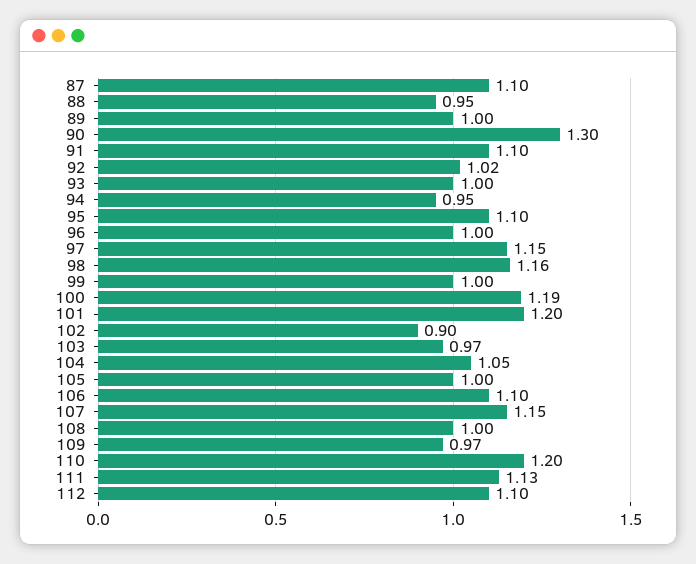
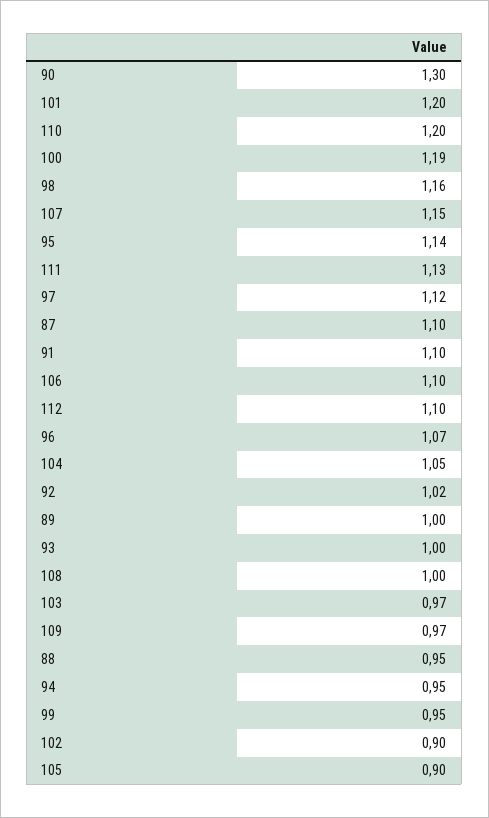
95: 1.1 -> 1.14
96: 1 -> 1.07
97: 1.15 -> 1.12
99: 1 -> 0.95
105: 1 -> 0.9

